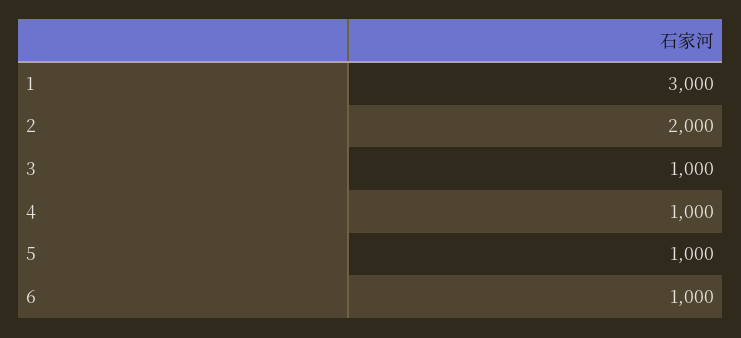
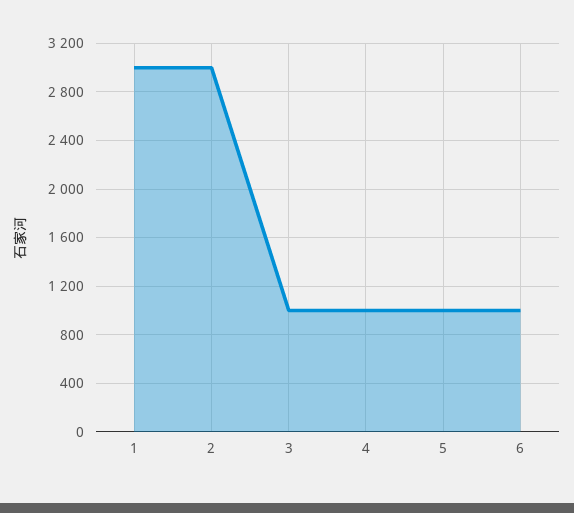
2: 2000 -> 3000

